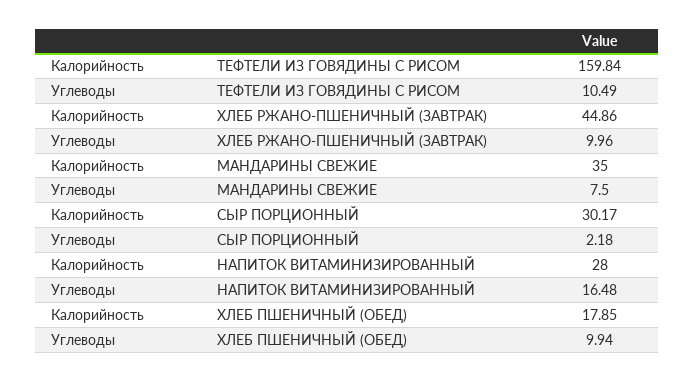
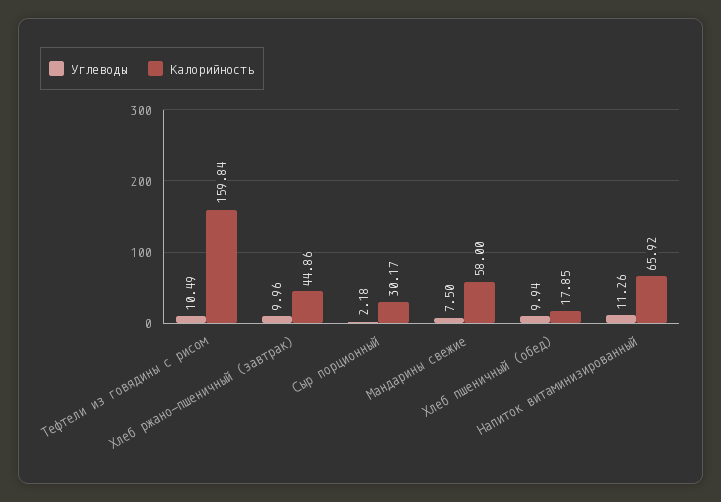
Калорийность, МАНДАРИНЫ СВЕЖИЕ: 35 -> 58
Калорийность, НАПИТОК ВИТАМИНИЗИРОВАННЫЙ: 28 -> 65.92
Углеводы, НАПИТОК ВИТАМИНИЗИРОВАННЫЙ: 16.48 -> 11.26

